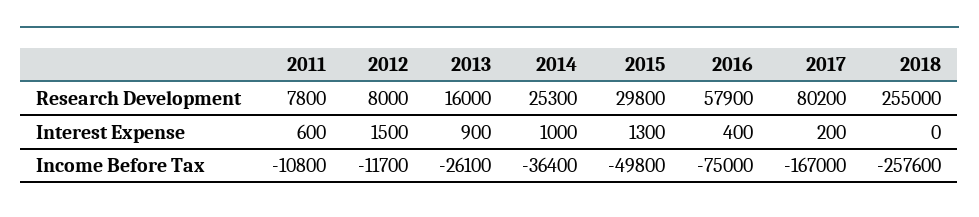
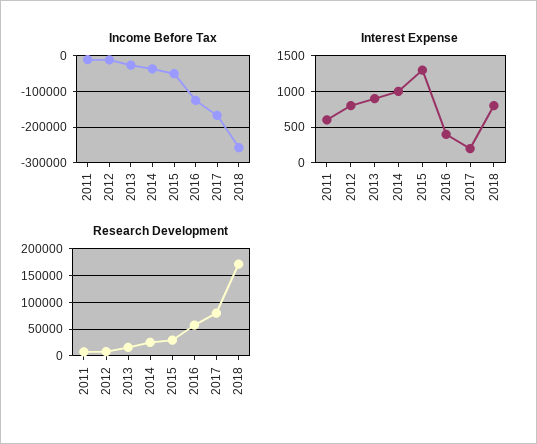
Research Development, 2018: 255000 -> 175000
Interest Expense, 2012: 1500 -> 800
Interest Expense, 2018: 0 -> 800
Income Before Tax, 2016: -75000 -> -120000

